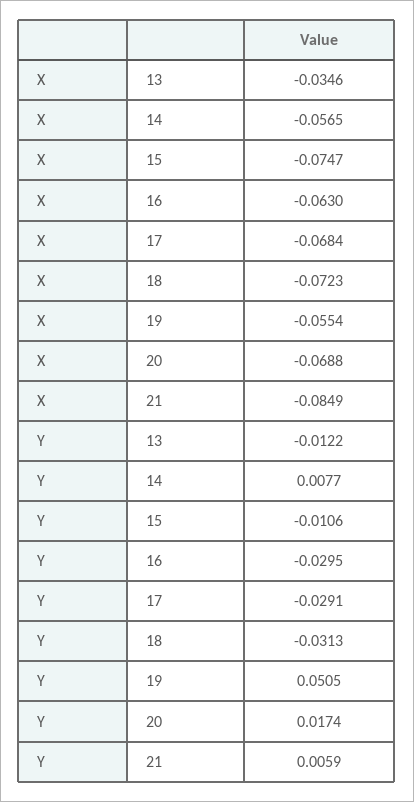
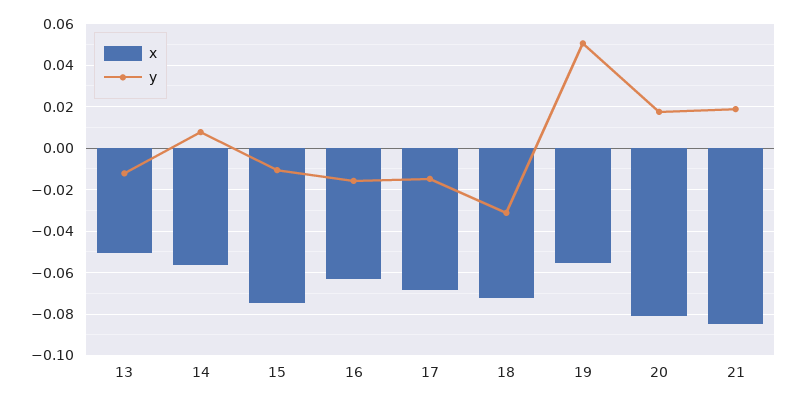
X, 13: -0.0346 -> -0.05
X, 20: -0.0688 -> -0.08
Y, 16: -0.0295 -> -0.015
Y, 17: -0.0291 -> -0.015
Y, 21: 0.0059 -> 0.02

